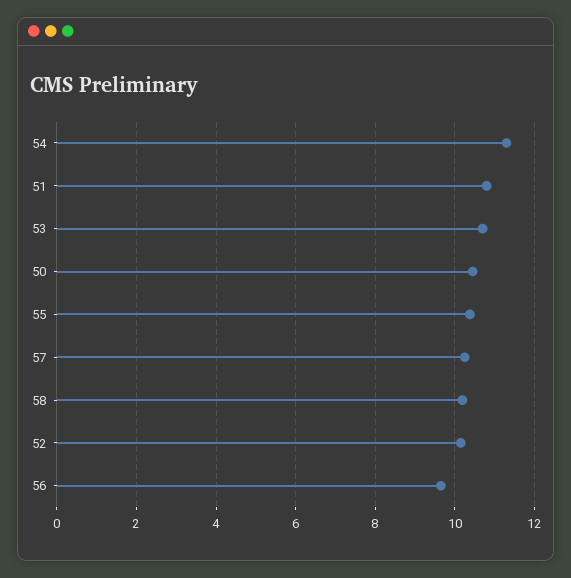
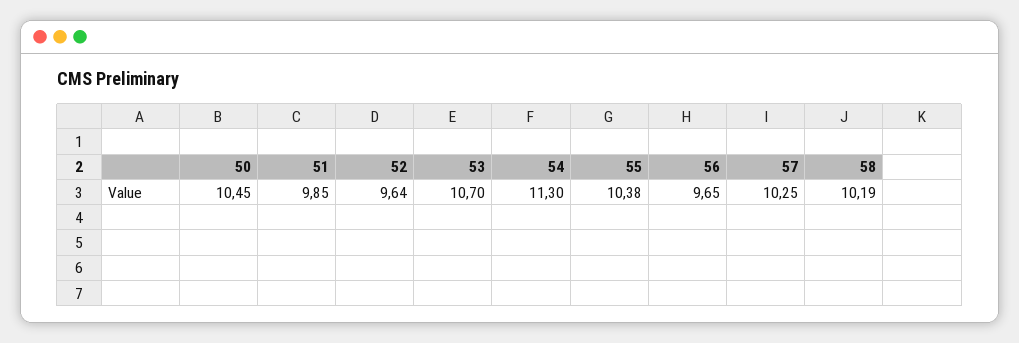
51: 10.8 -> 9.85
52: 10.2 -> 9.64

